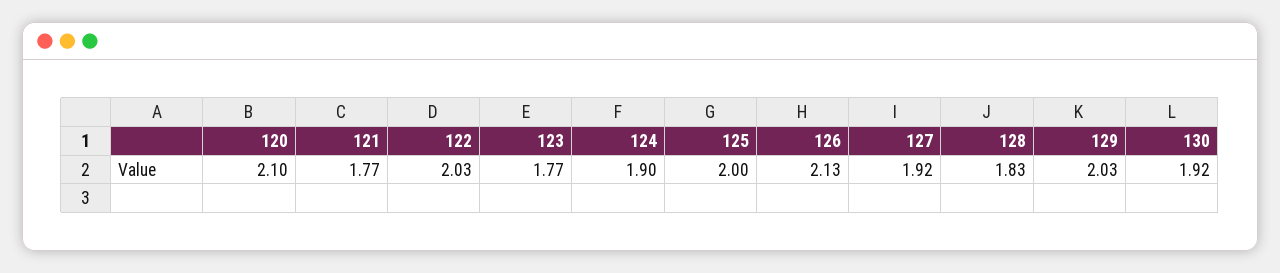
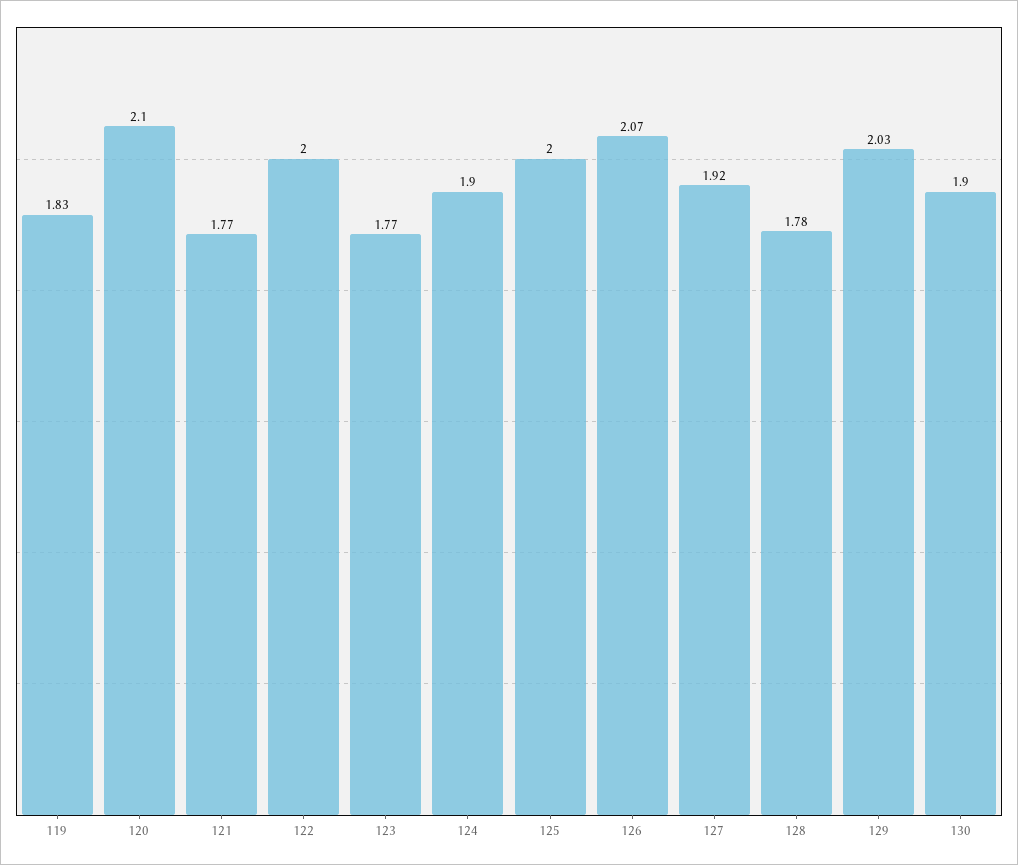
122: 2.03 -> 2
126: 2.13 -> 2.07
128: 1.83 -> 1.78
130: 1.92 -> 1.9
119: none -> 1.83

